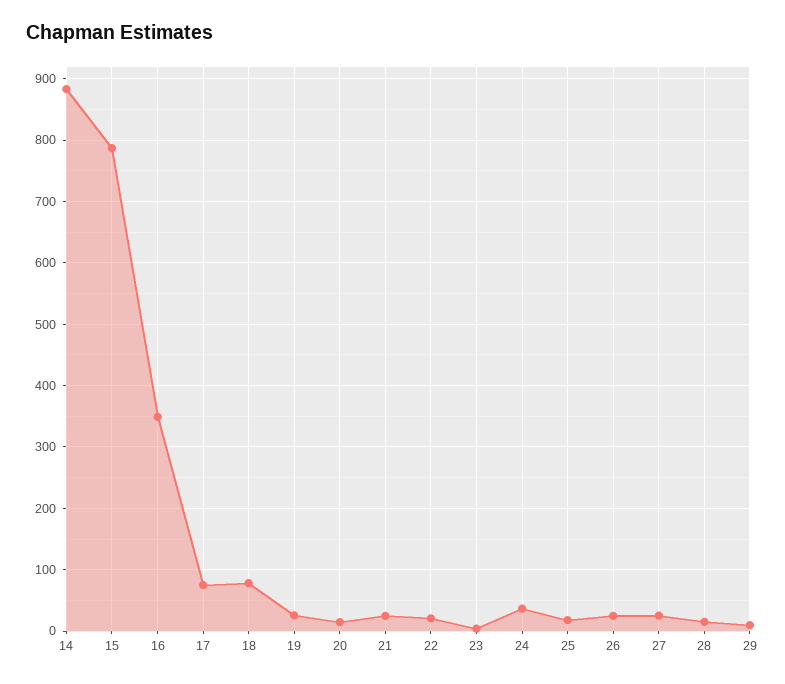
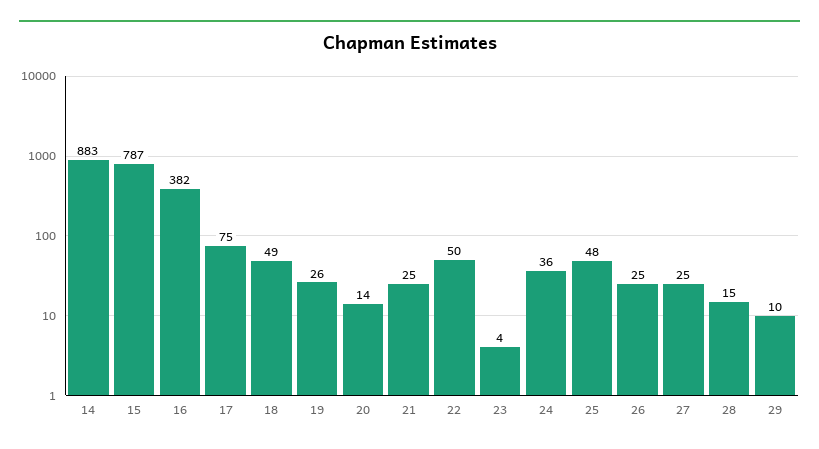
16: 350 -> 382
18: 80 -> 49
22: 20 -> 50
25: 20 -> 48

